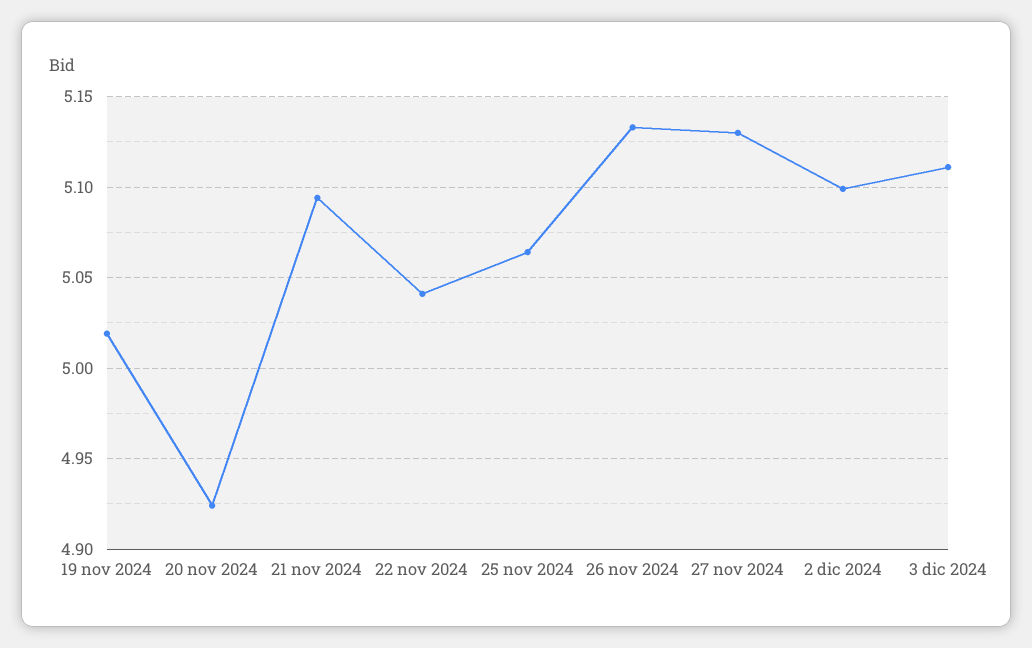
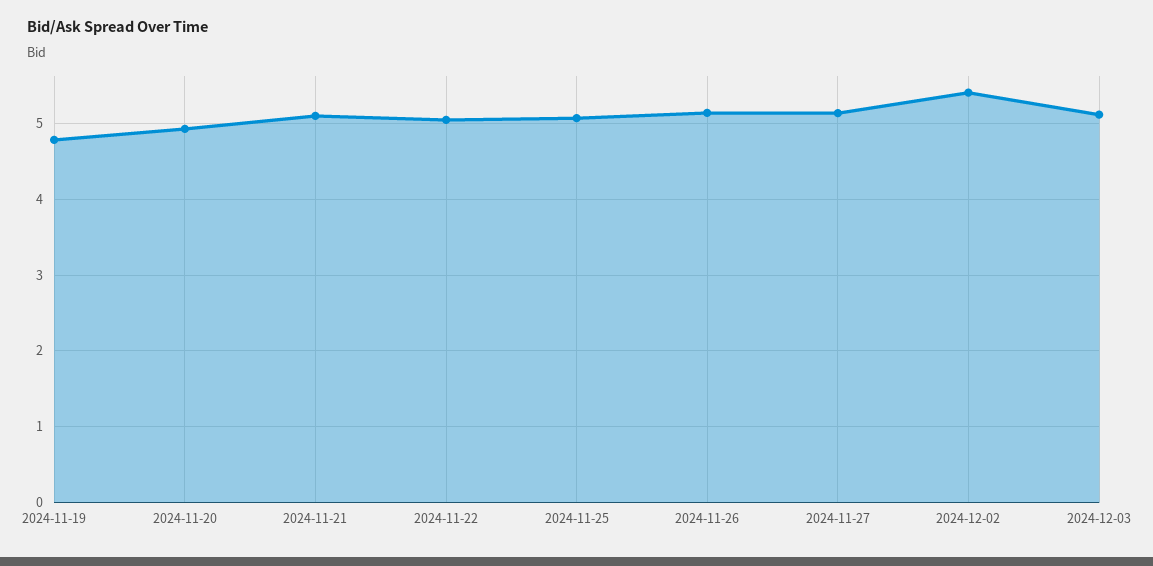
19 nov 2024: 5.02 -> 4.8
2 dic 2024: 5.1 -> 5.4

